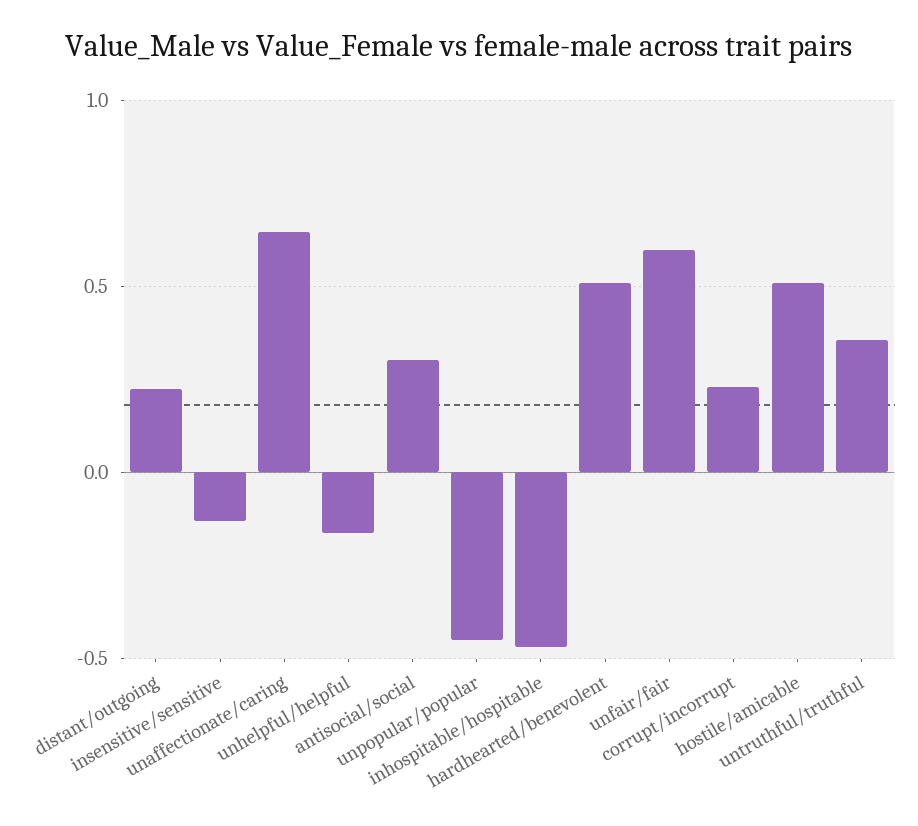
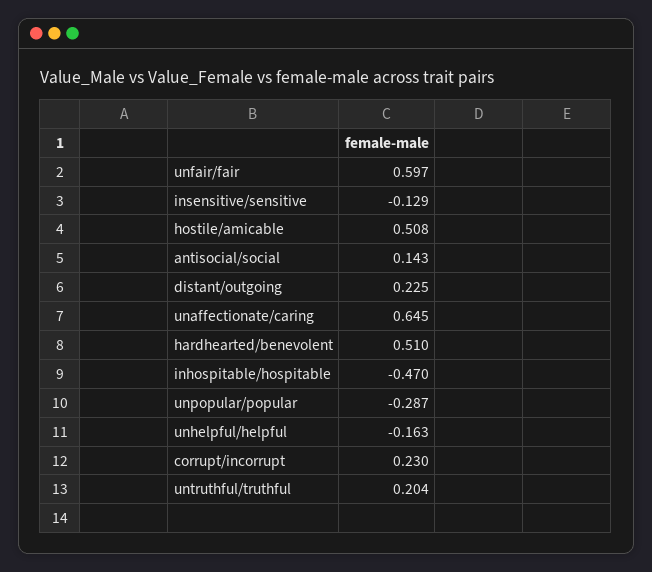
antisocial/social: 0.3 -> 0.143
unpopular/popular: -0.45 -> -0.287
untruthful/truthful: 0.35 -> 0.204

